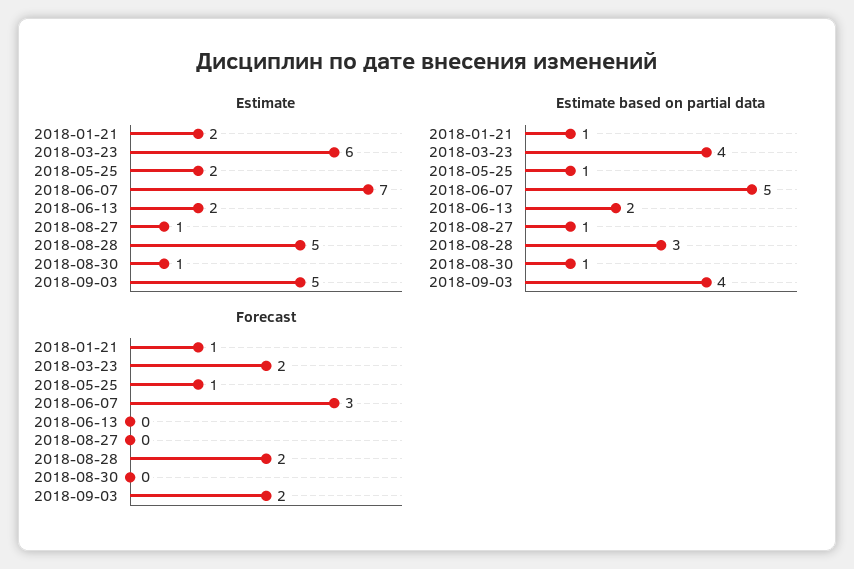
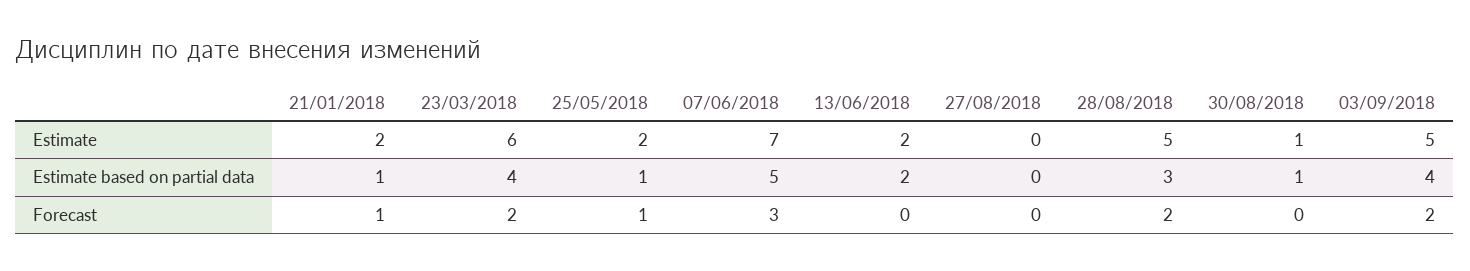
Estimate, 2018-08-27: 1 -> 0
Estimate based on partial data, 2018-08-27: 1 -> 0

